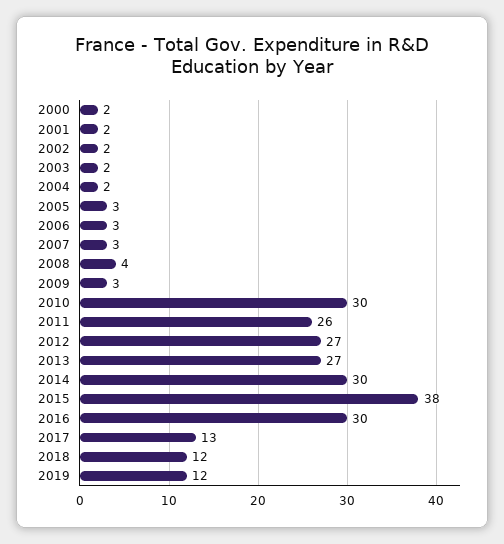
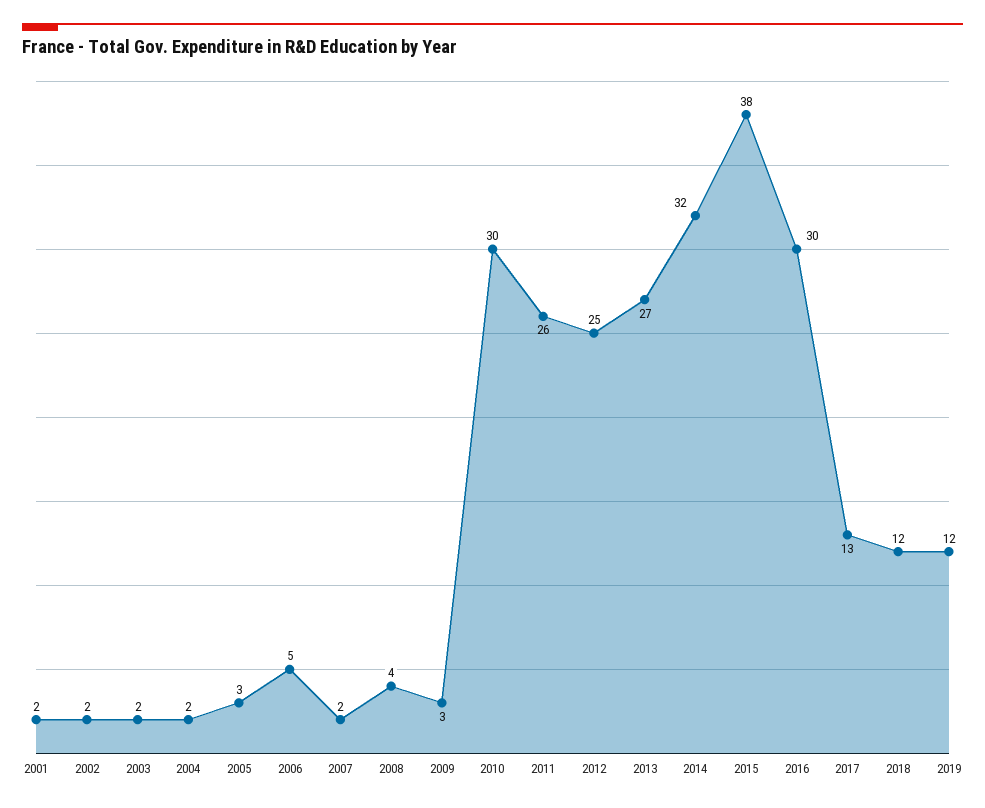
2000: 2 -> none
2006: 3 -> 5
2007: 3 -> 2
2012: 27 -> 25
2014: 30 -> 32

